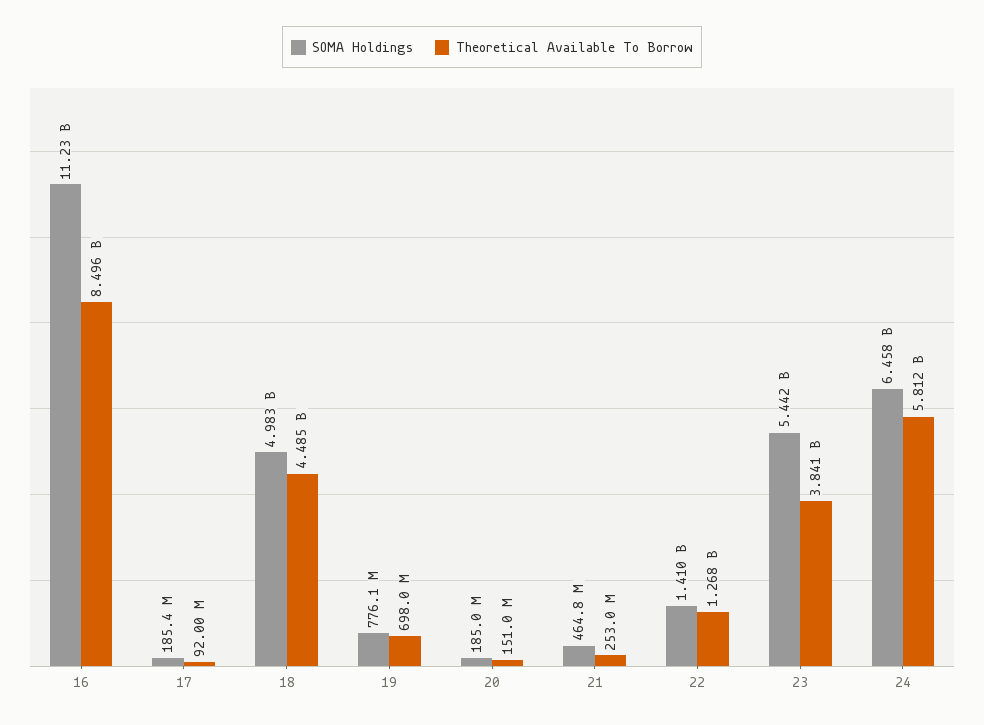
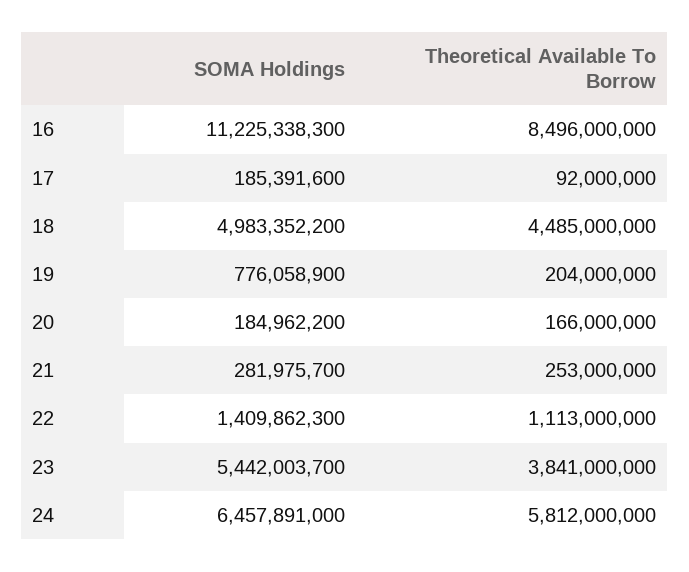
Theoretical Available To Borrow, 19: 698000000 -> 204000000
Theoretical Available To Borrow, 20: 151000000 -> 166000000
SOMA Holdings, 21: 464800000 -> 281975700
Theoretical Available To Borrow, 22: 1268000000 -> 1113000000

